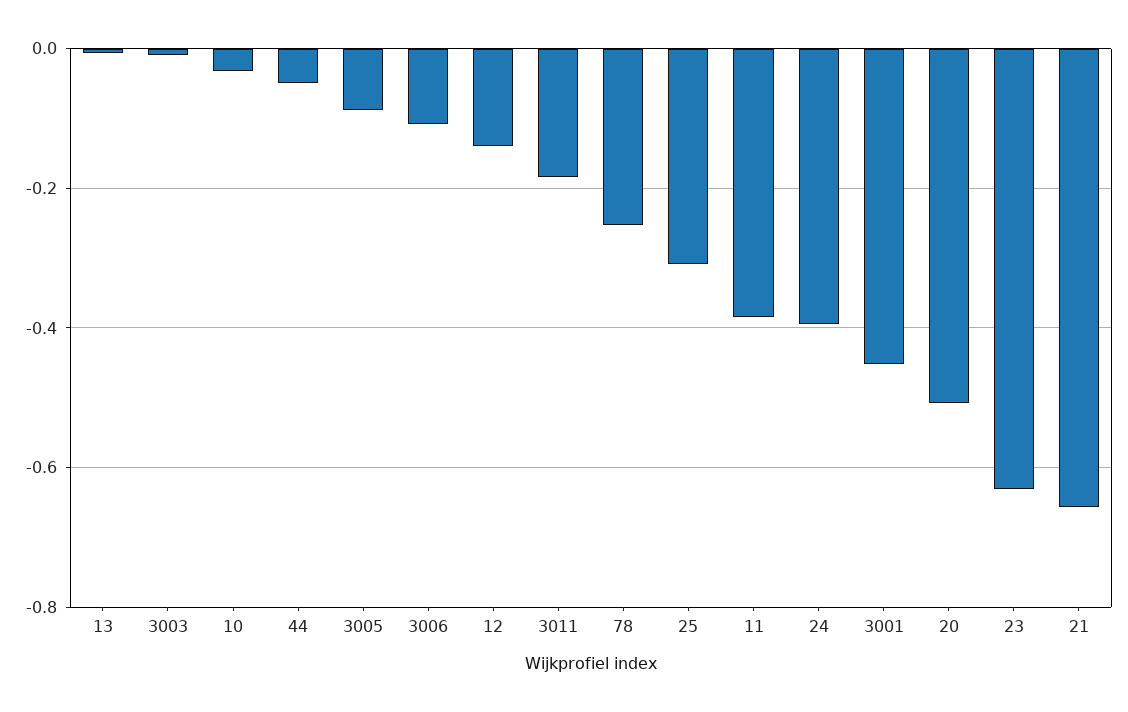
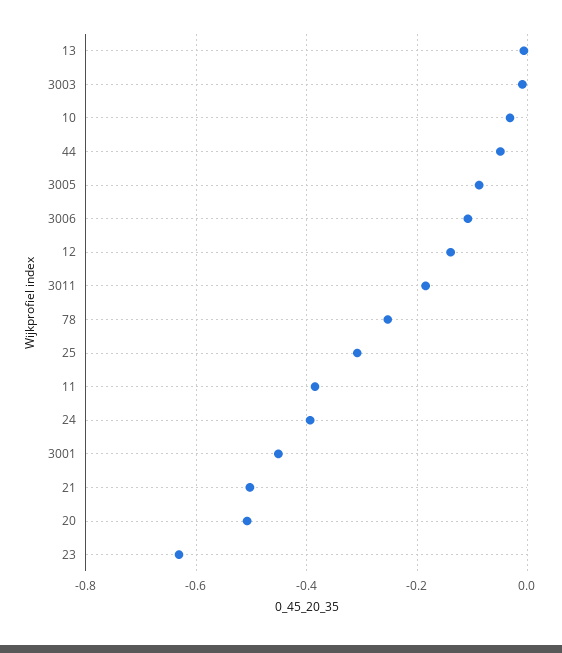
21: -0.66 -> -0.5

